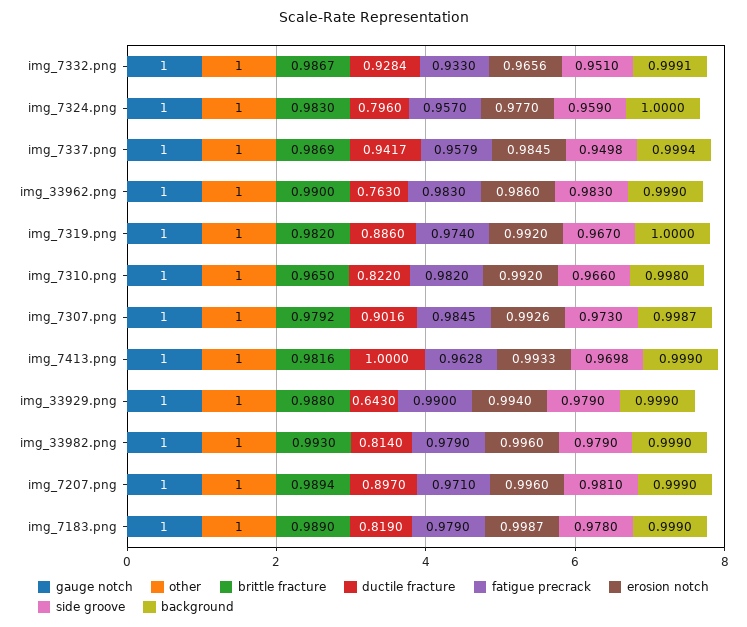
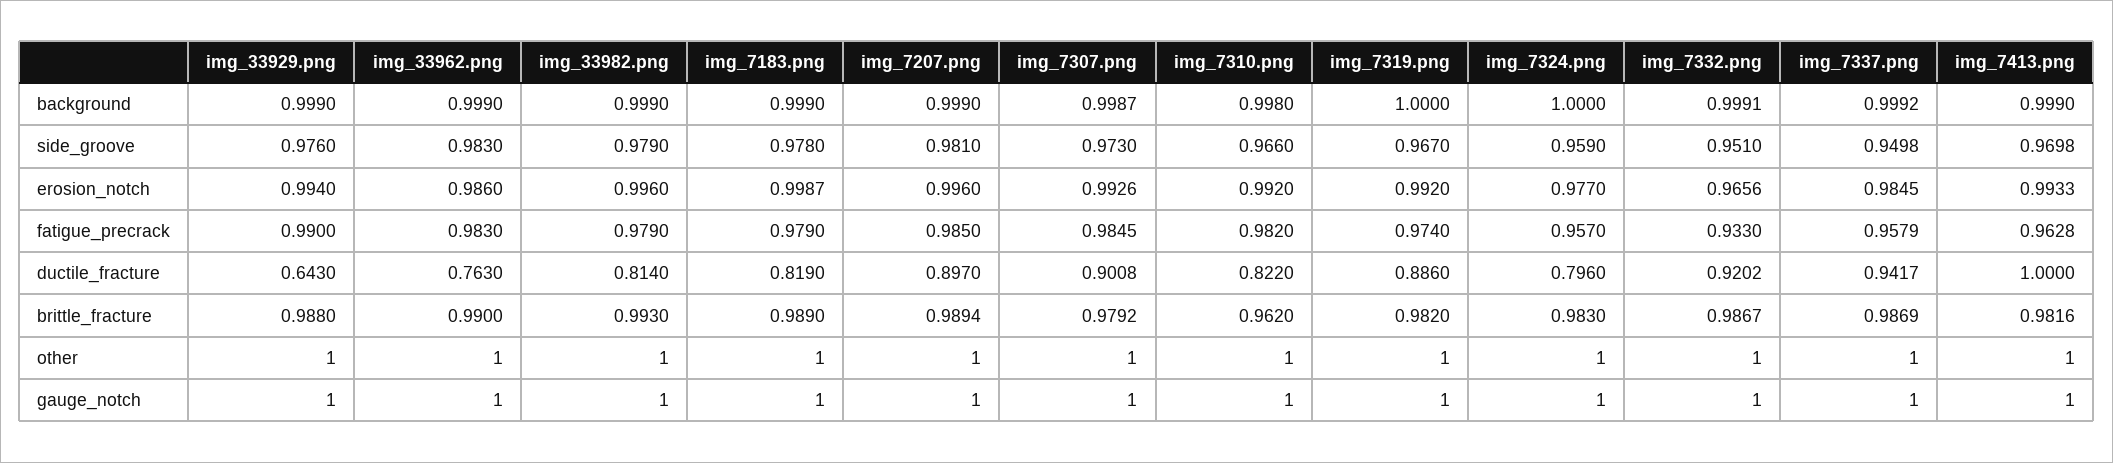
ductile fracture, img_7332.png: 0.9284 -> 0.9202
background, img_7337.png: 0.9994 -> 0.9992
brittle fracture, img_7310.png: 0.965 -> 0.962
ductile fracture, img_7307.png: 0.9016 -> 0.9008
side groove, img_33929.png: 0.979 -> 0.976
fatigue precrack, img_7207.png: 0.971 -> 0.985

